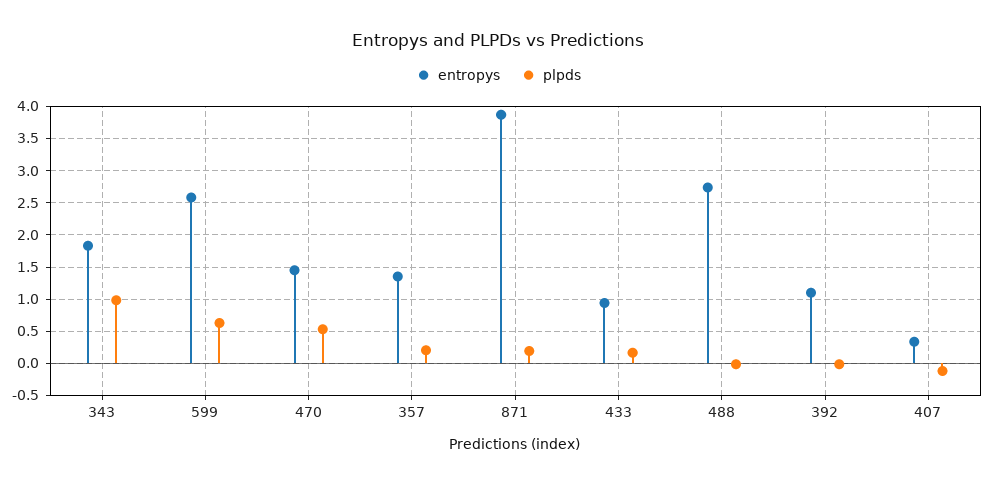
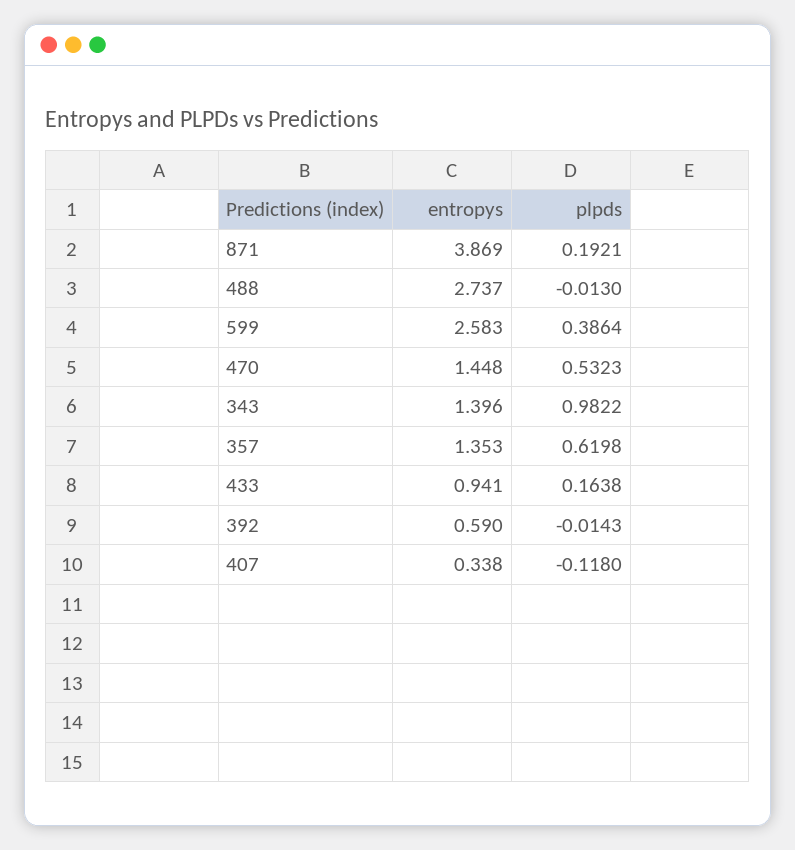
entropys, 343: 1.8 -> 1.396
plpds, 599: 0.6 -> 0.3864
plpds, 357: 0.2 -> 0.6198
entropys, 392: 1.1 -> 0.59

